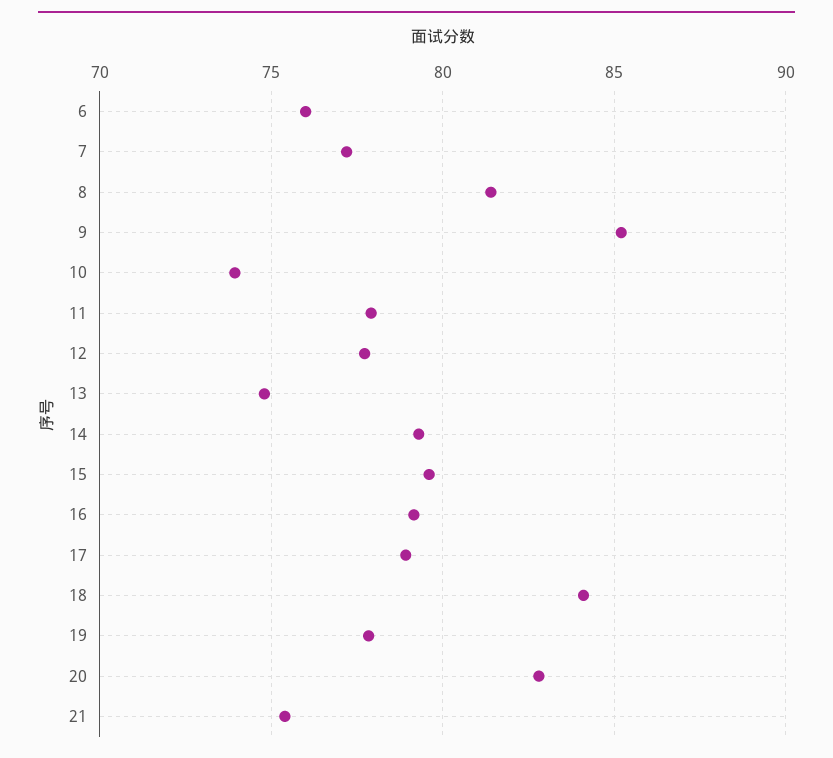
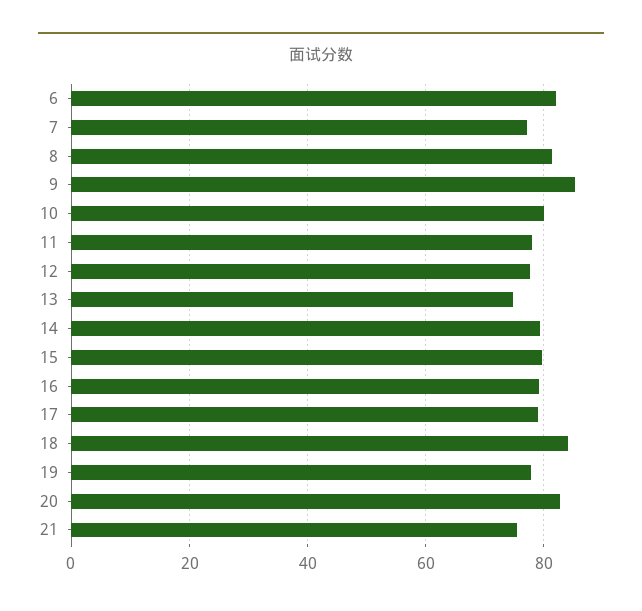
6: 76 -> 82
10: 74 -> 80

